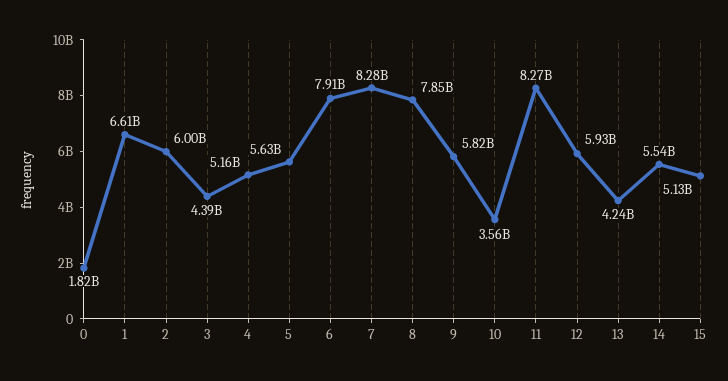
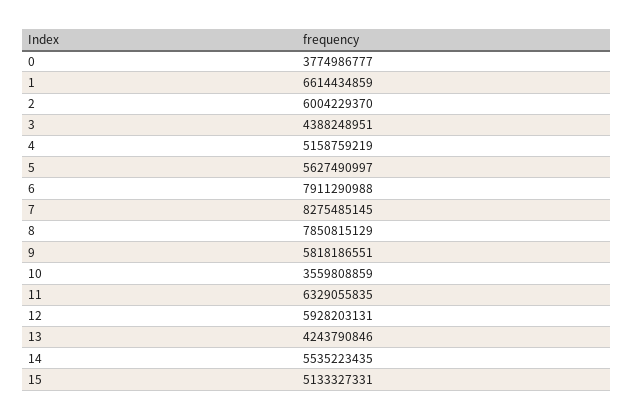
0: 1820000000 -> 3774986777
11: 8270000000 -> 6329055835

